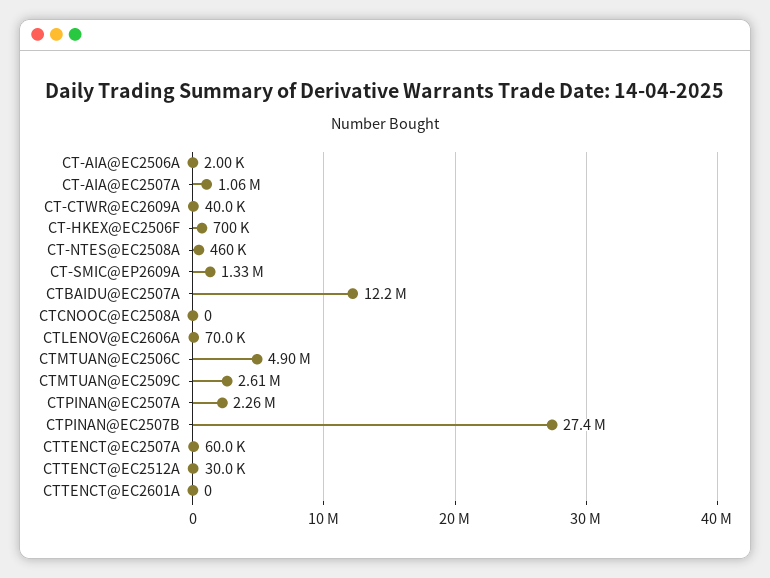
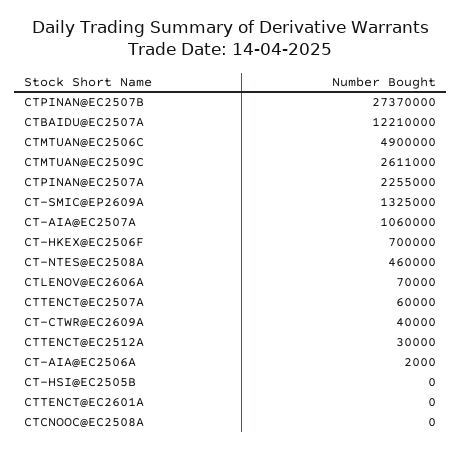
CT-HSI@EC2505B: none -> 0

